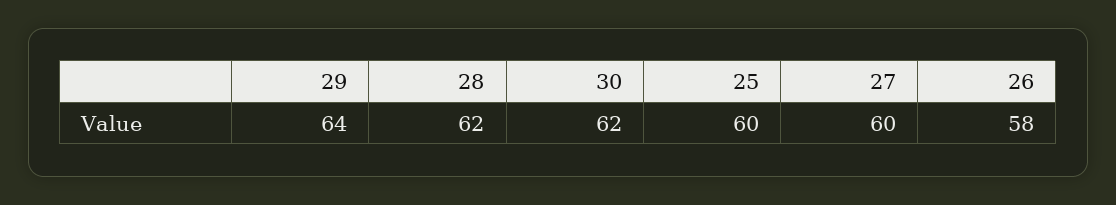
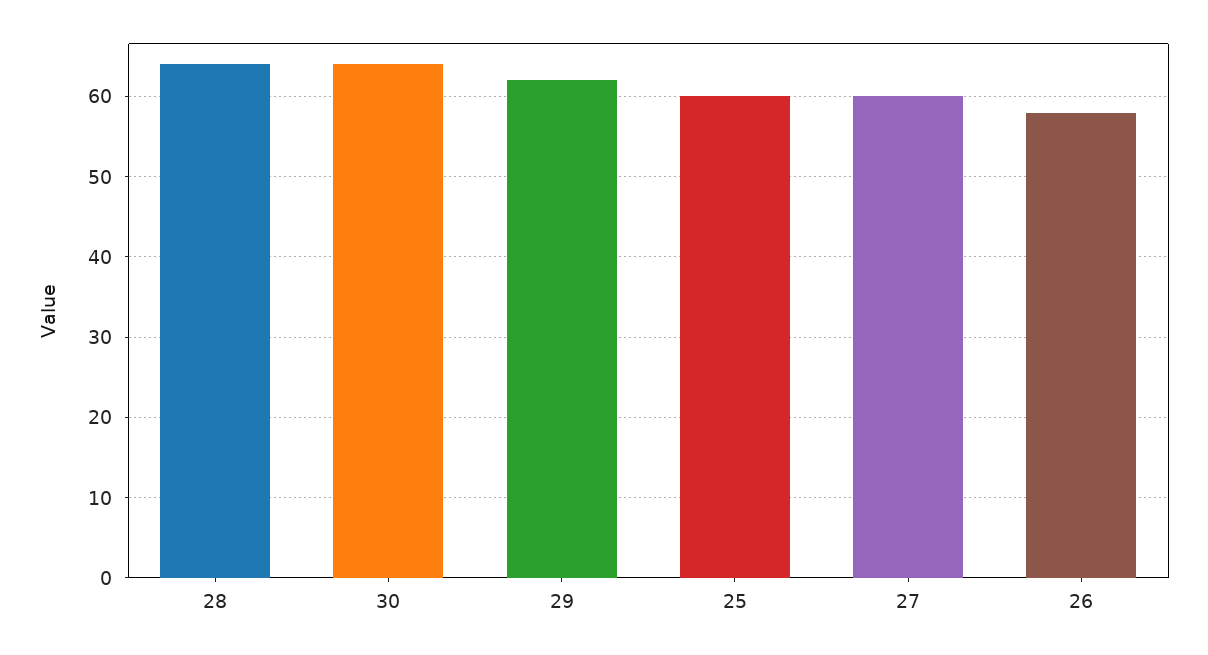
29: 64 -> 62
28: 62 -> 64
30: 62 -> 64

